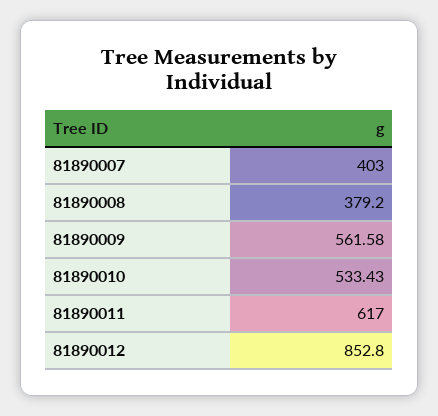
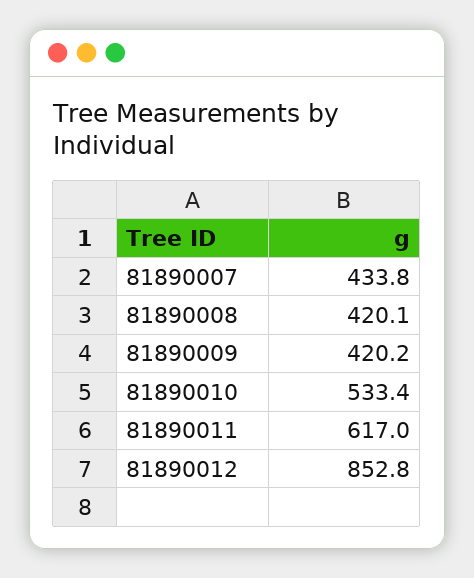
81890007: 403 -> 433.8
81890008: 379.2 -> 420.1
81890009: 561.58 -> 420.2

